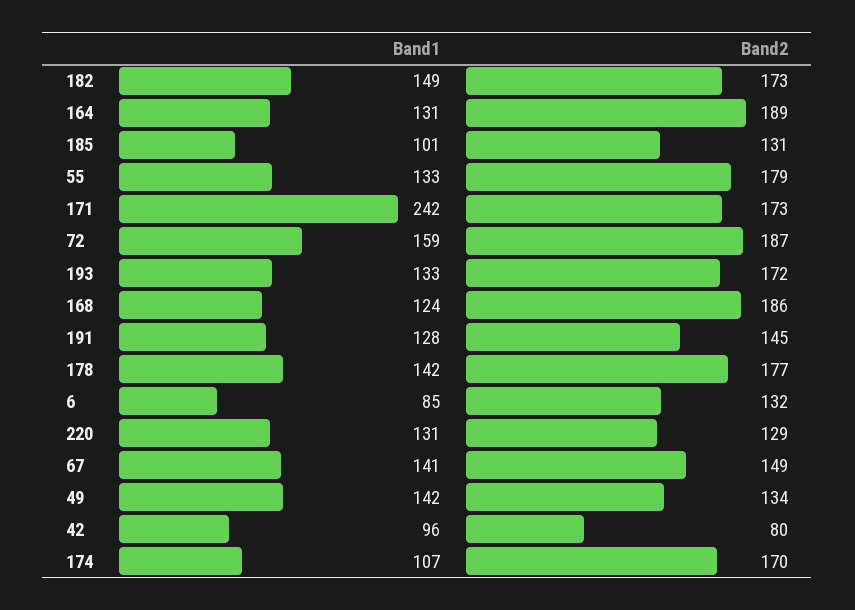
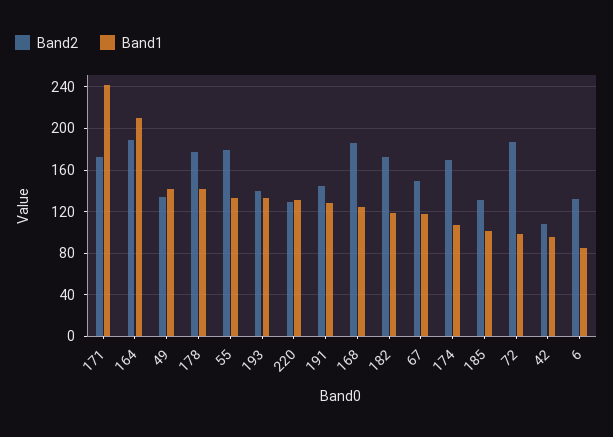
Band1, 182: 149 -> 120
Band1, 164: 131 -> 210
Band1, 72: 159 -> 100
Band2, 193: 172 -> 140
Band1, 67: 141 -> 120
Band2, 42: 80 -> 110

